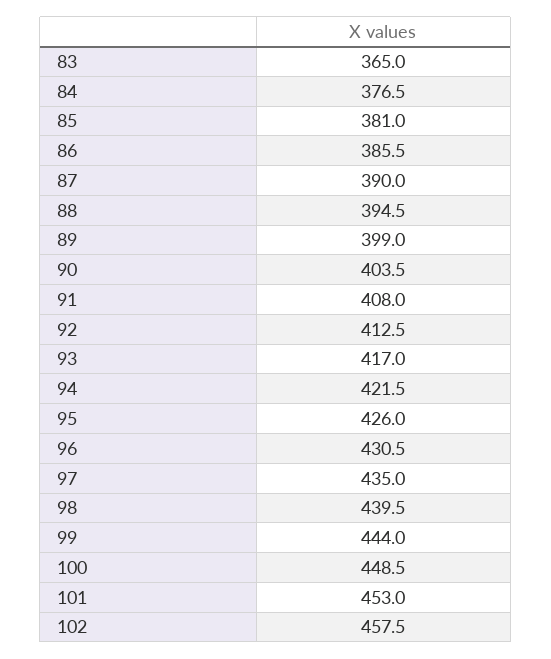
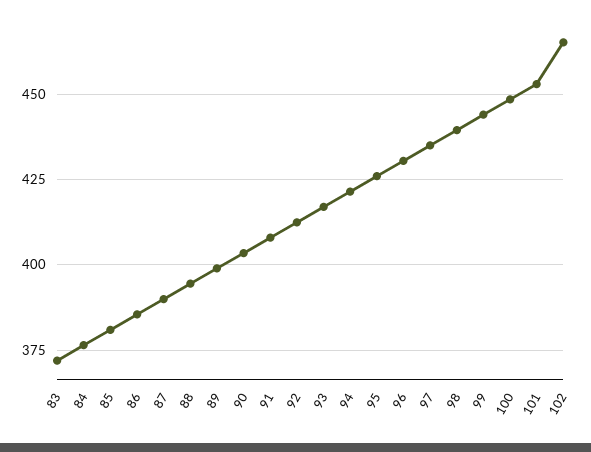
83: 365 -> 372.5
102: 457.5 -> 465

